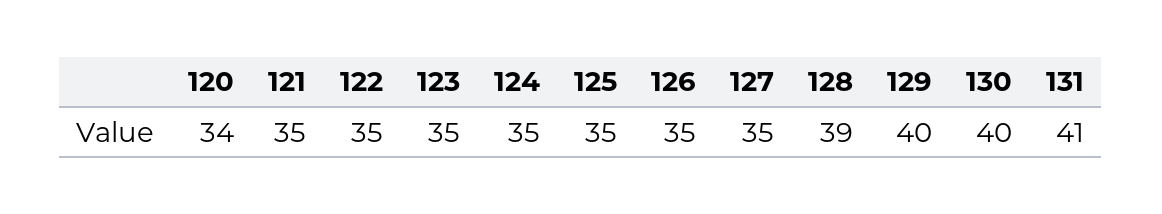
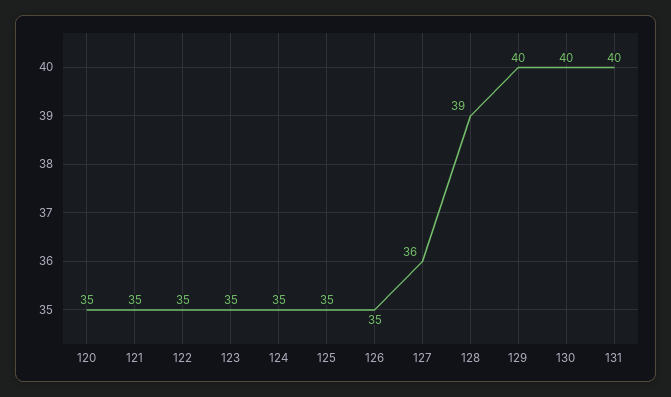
120: 34 -> 35
127: 35 -> 36
131: 41 -> 40

